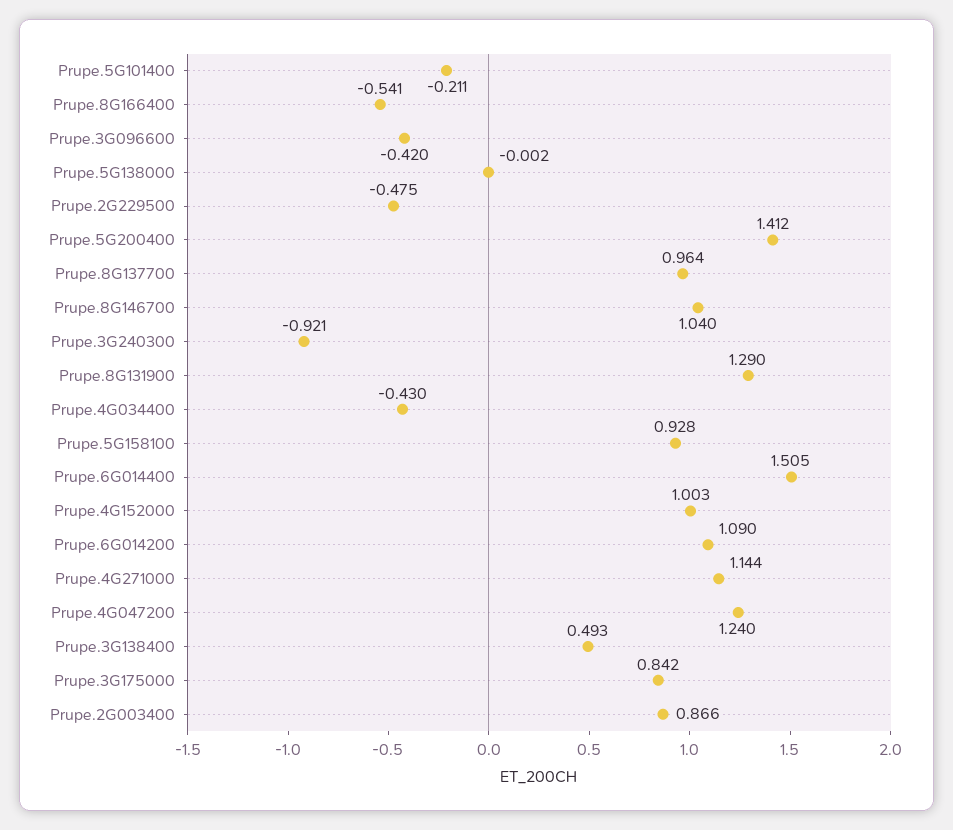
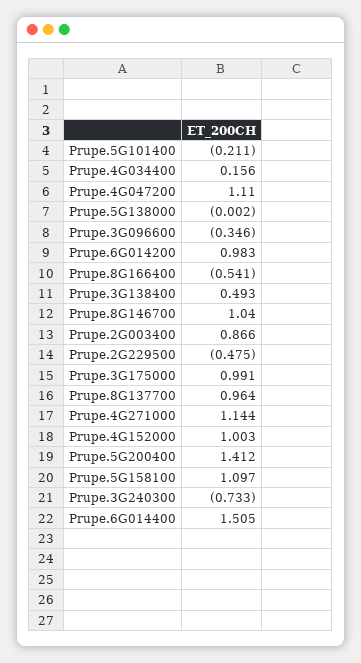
Prupe.3G096600: -0.42 -> -0.346
Prupe.3G240300: -0.921 -> -0.733
Prupe.8G131900: 1.29 -> none
Prupe.4G034400: -0.43 -> 0.156
Prupe.5G158100: 0.928 -> 1.097
Prupe.6G014200: 1.09 -> 0.983
Prupe.4G047200: 1.24 -> 1.11
Prupe.3G175000: 0.842 -> 0.991

